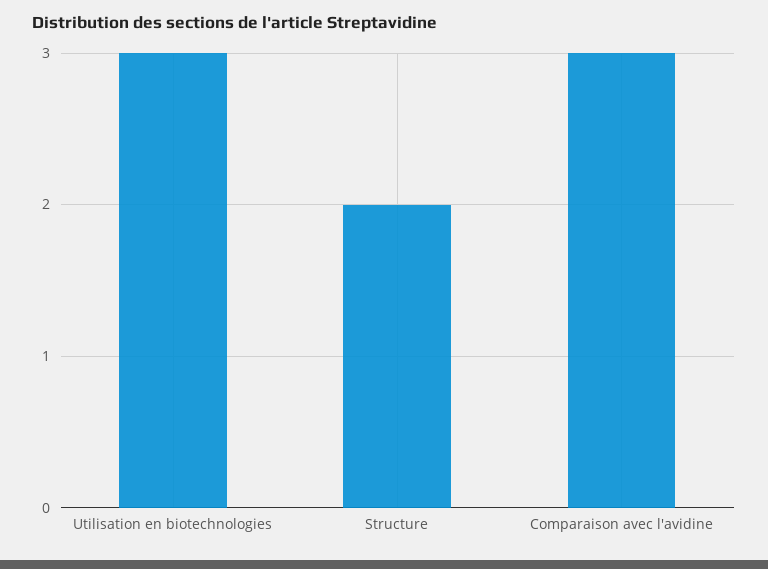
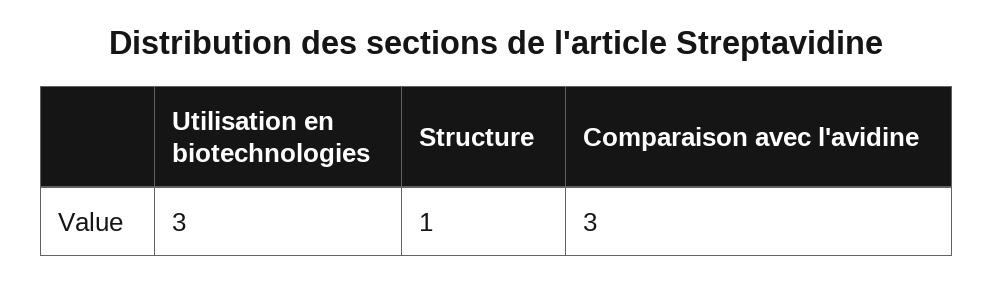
Structure: 2 -> 1

